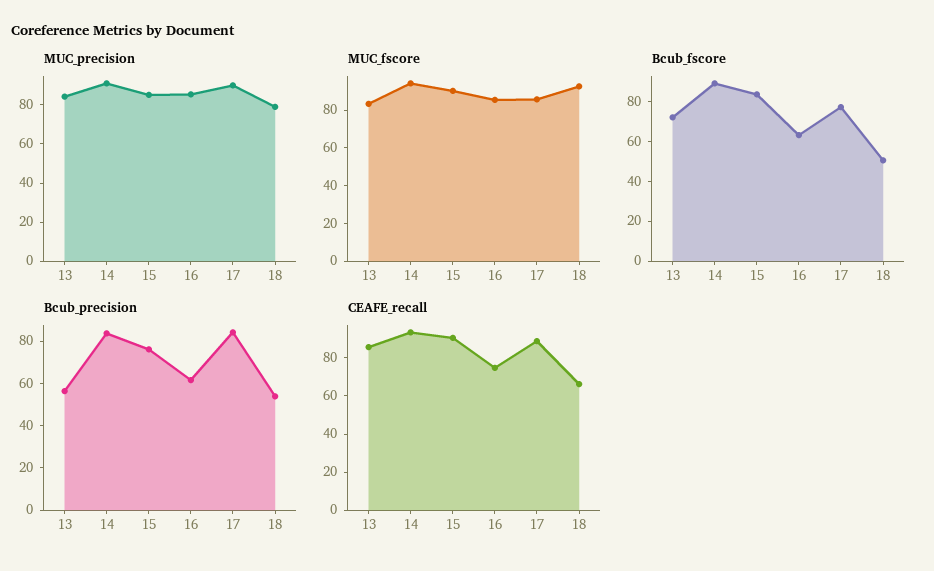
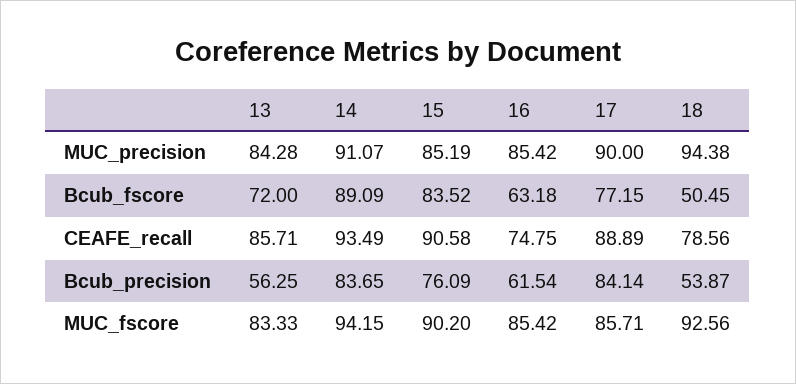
MUC_precision, 18: 80 -> 94.38
CEAFE_recall, 18: 65 -> 78.56

